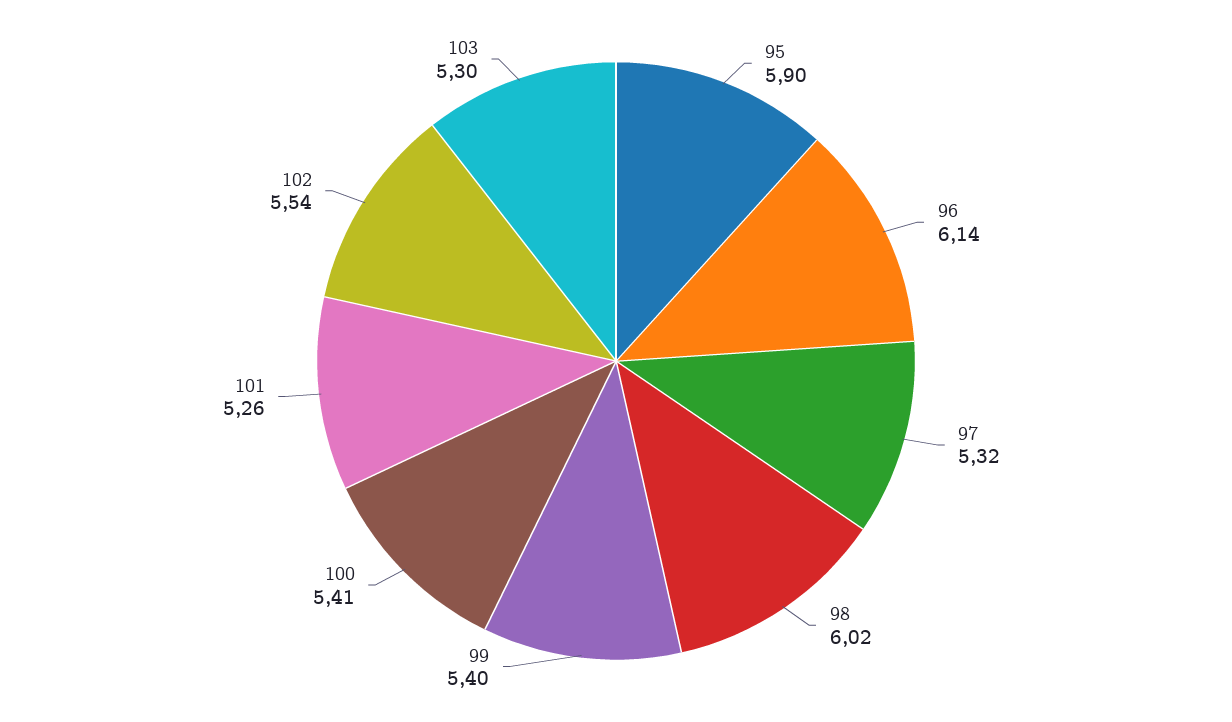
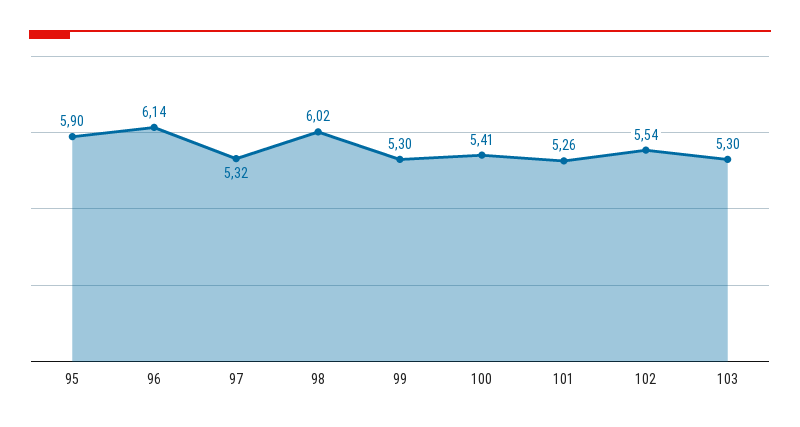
99: 5.4 -> 5.3

